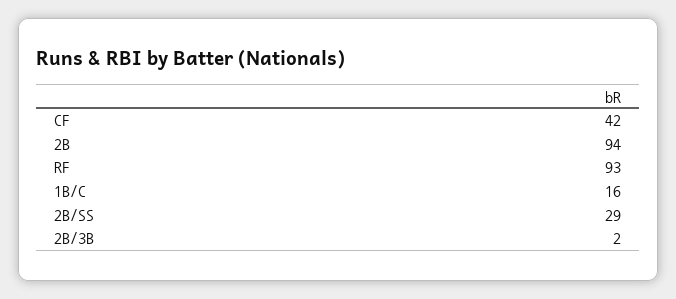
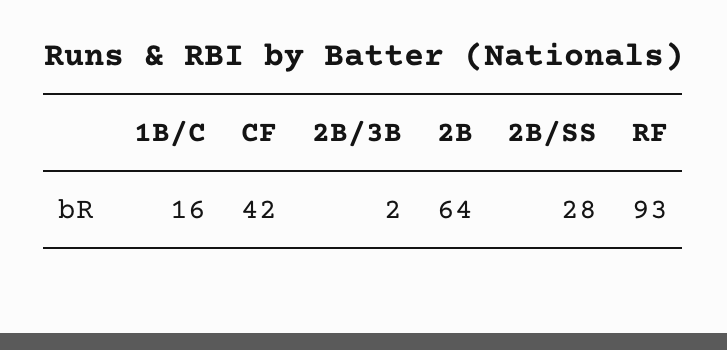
2B: 94 -> 64
2B/SS: 29 -> 28

